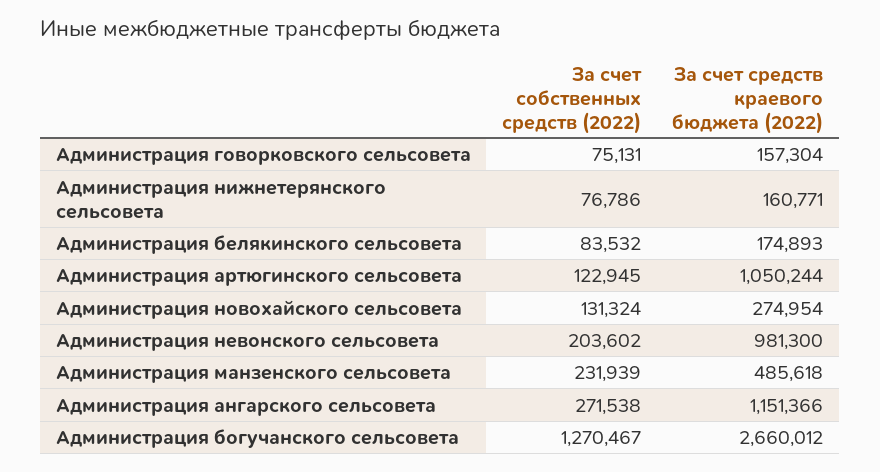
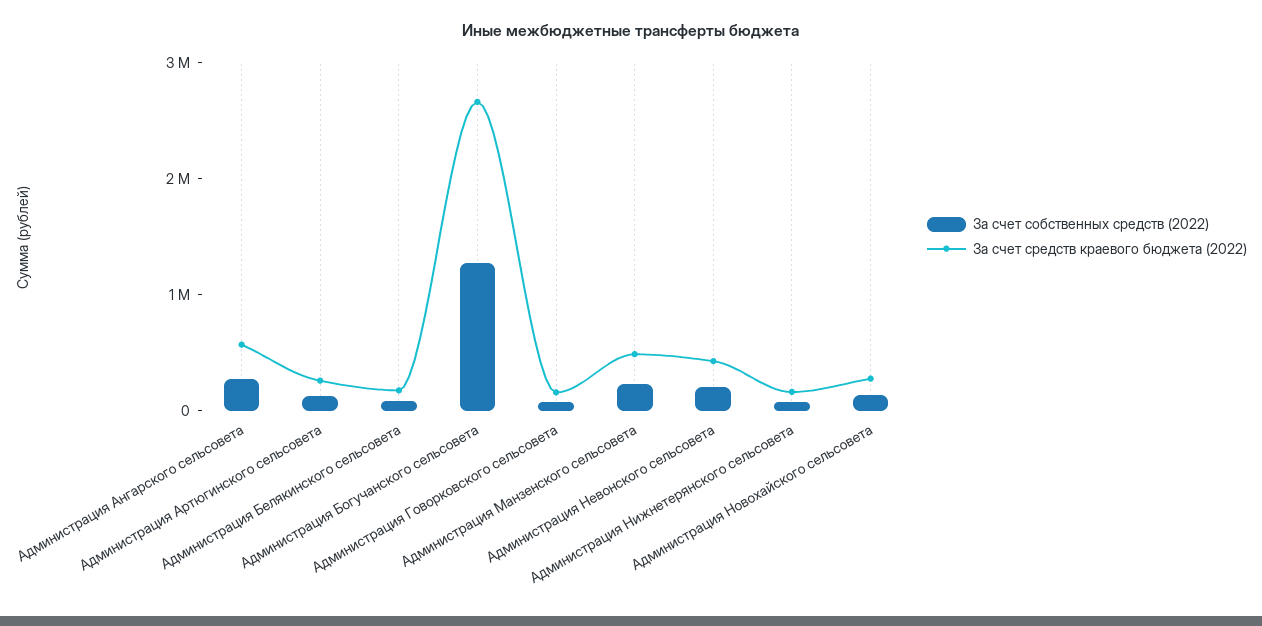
За счет средств краевого бюджета (2022), Администрация артюгинского сельсовета: 1050244 -> 200000
За счет средств краевого бюджета (2022), Администрация невонского сельсовета: 981300 -> 400000
За счет средств краевого бюджета (2022), Администрация ангарского сельсовета: 1151366 -> 600000

